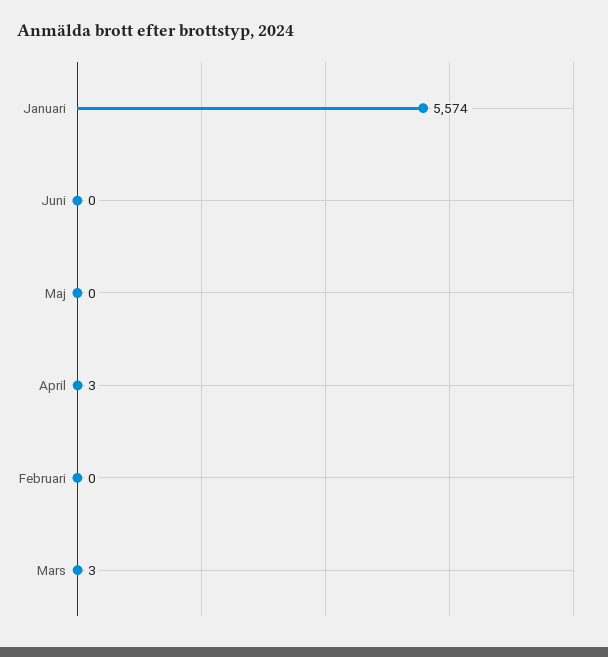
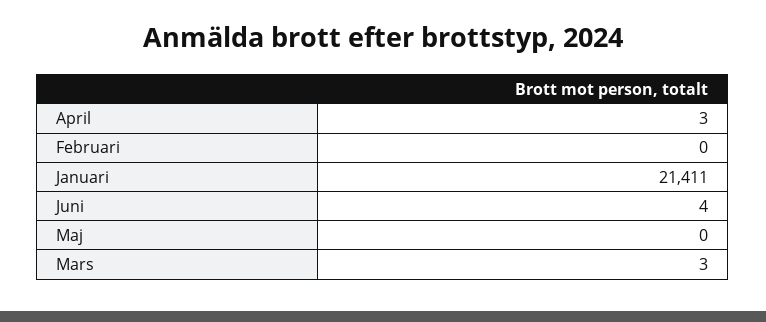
Januari: 5574 -> 21411
Juni: 0 -> 4

